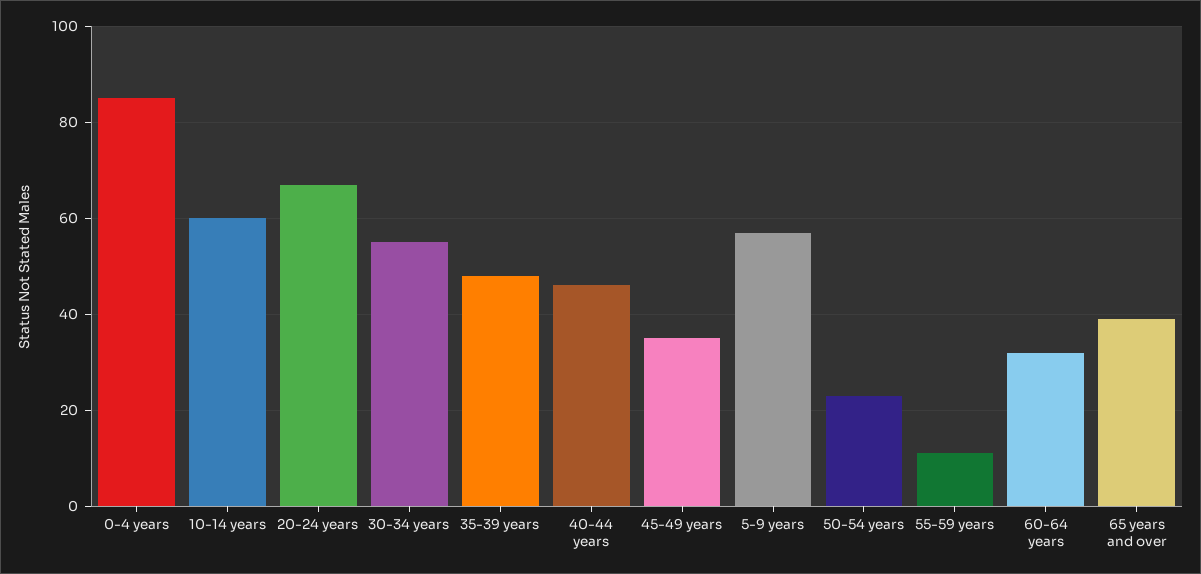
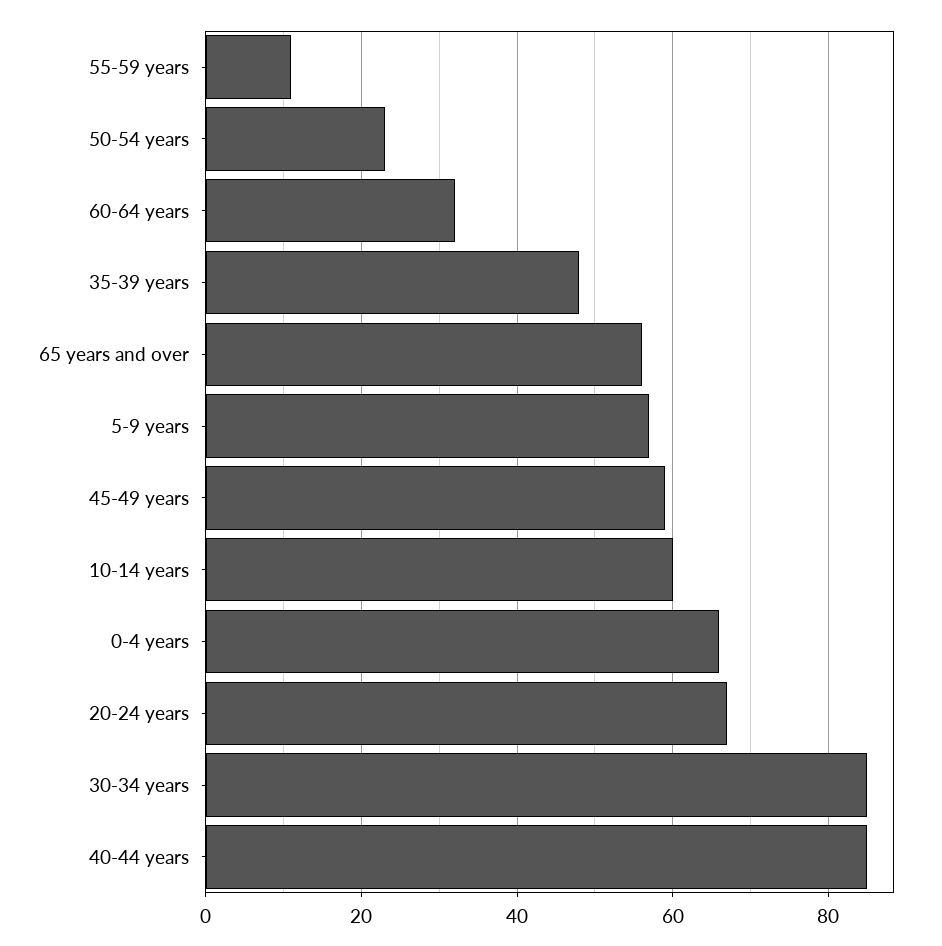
0-4 years: 85 -> 65
30-34 years: 55 -> 85
40-44 years: 45 -> 85
45-49 years: 35 -> 60
65 years and over: 40 -> 55

